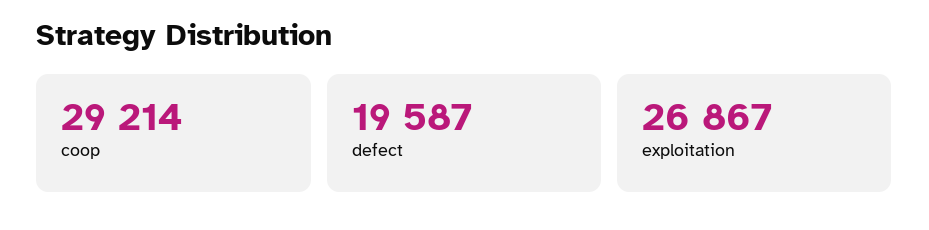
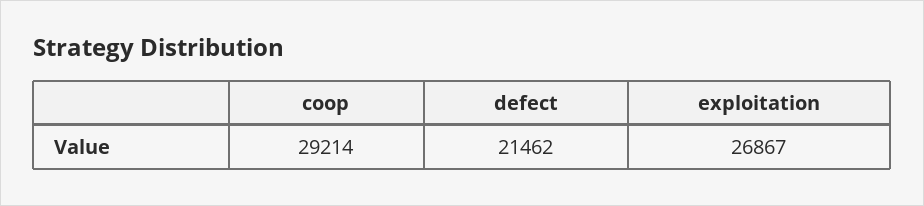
defect: 19587 -> 21462

